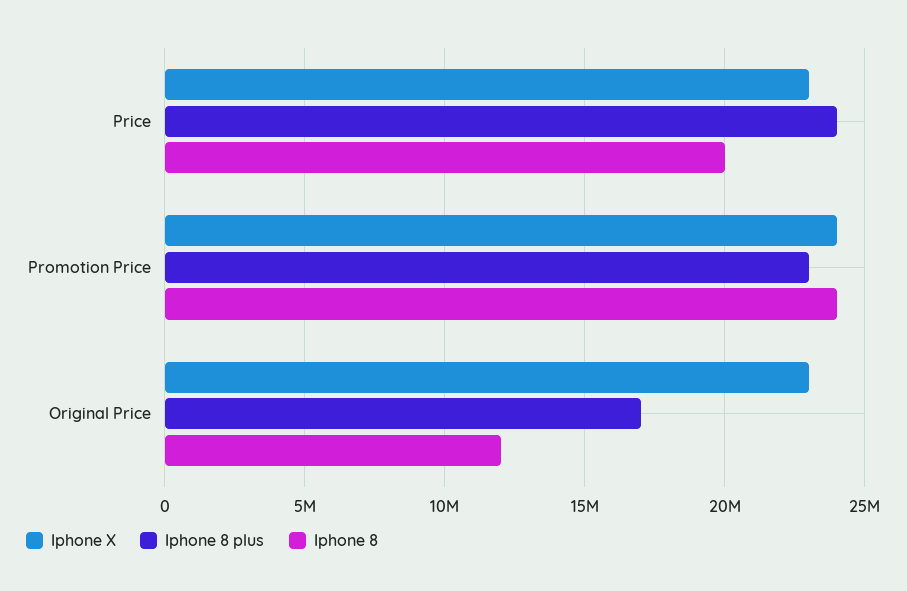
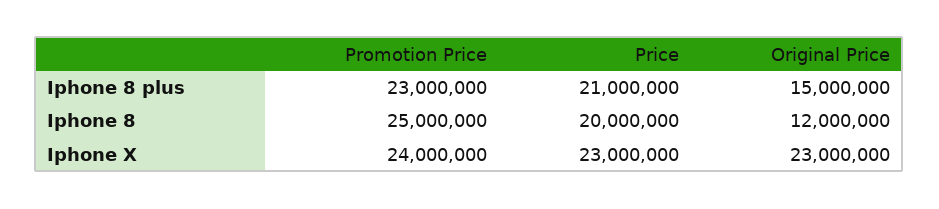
Iphone 8 plus, Price: 24000000 -> 21000000
Iphone 8, Promotion Price: 24000000 -> 25000000
Iphone 8 plus, Original Price: 17000000 -> 15000000

